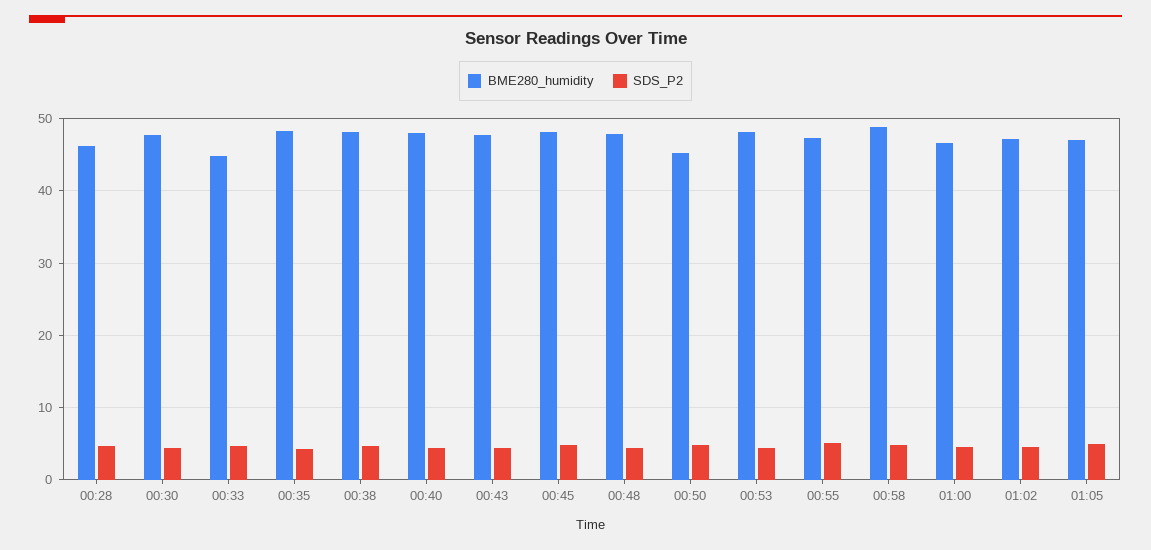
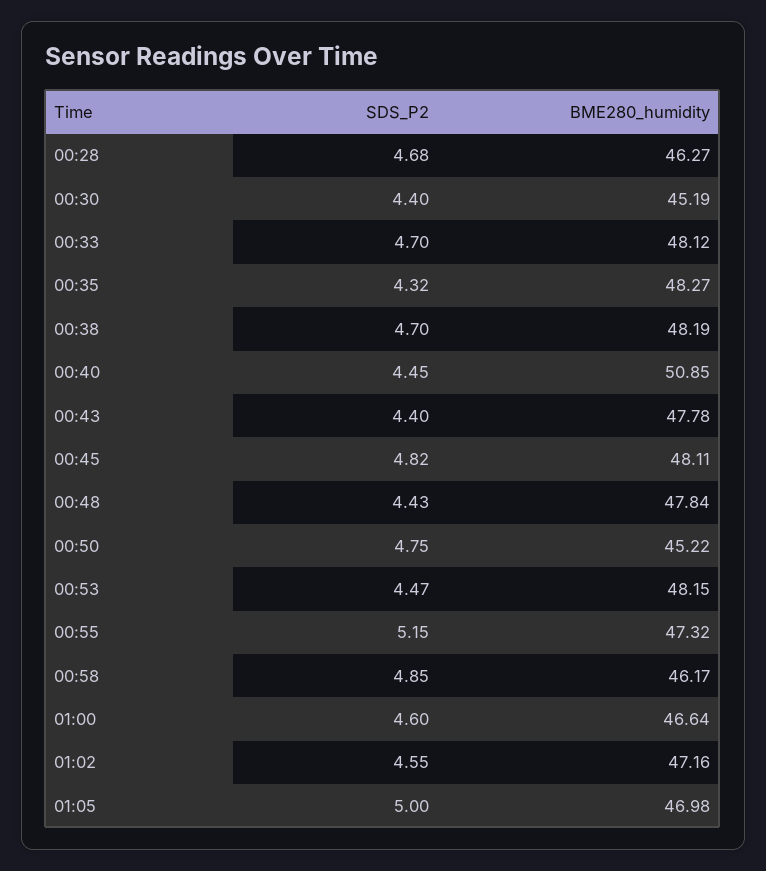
BME280_humidity, 00:30: 48 -> 45.19
BME280_humidity, 00:33: 45 -> 48.12
BME280_humidity, 00:40: 48 -> 50.85
BME280_humidity, 00:58: 49 -> 46.17

